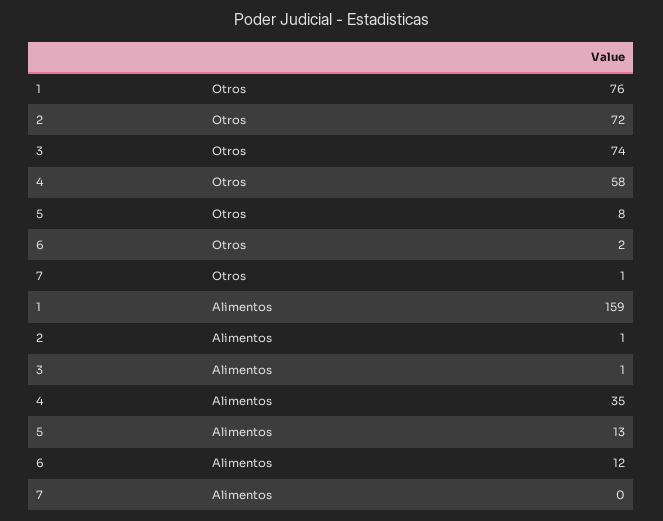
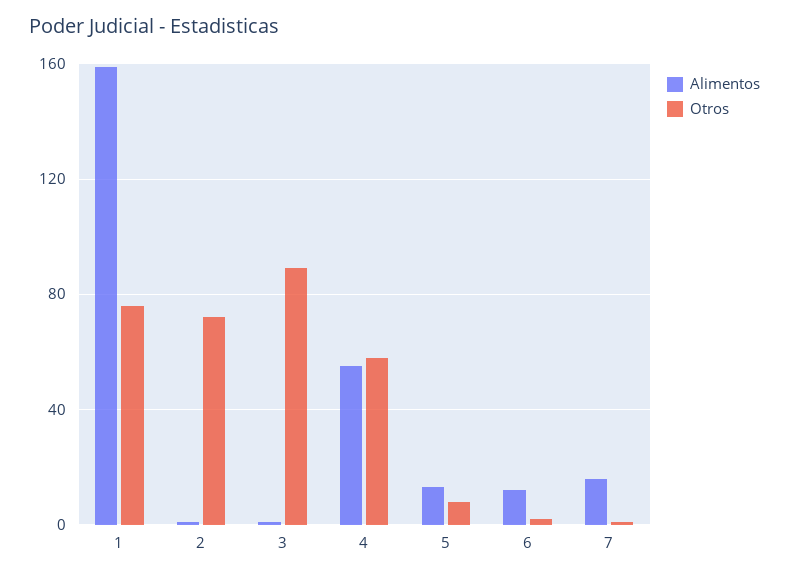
Otros, 3: 74 -> 90
Alimentos, 4: 35 -> 55
Alimentos, 7: 0 -> 15

